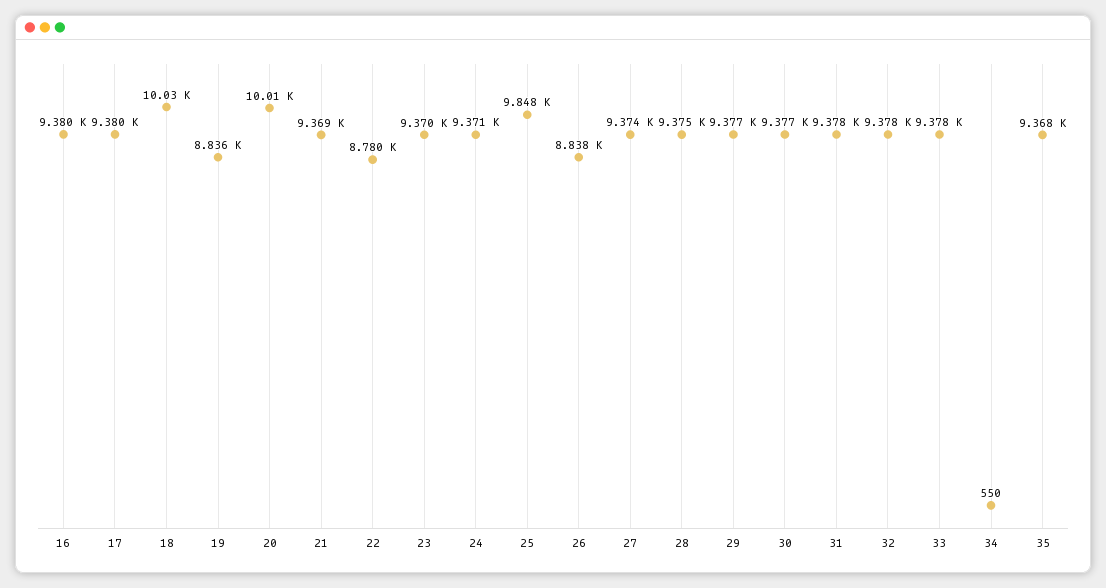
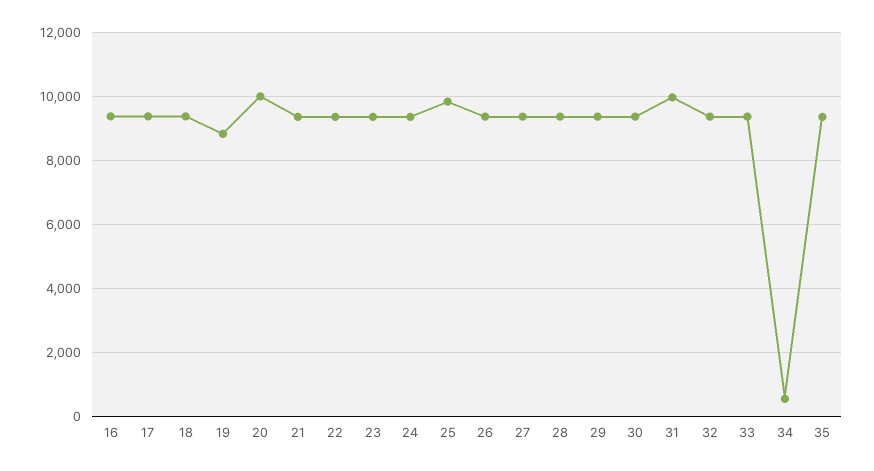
18: 10030 -> 9400
22: 8780 -> 9400
26: 8838 -> 9400
31: 9378 -> 10000

